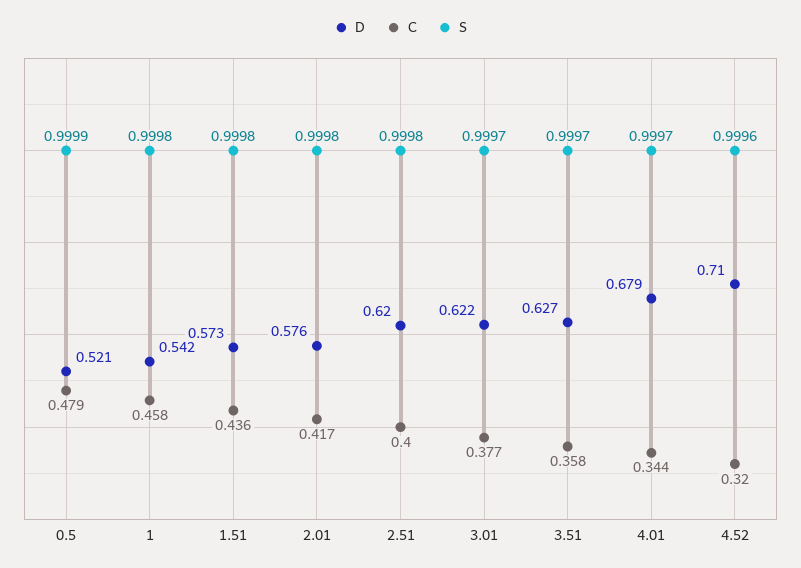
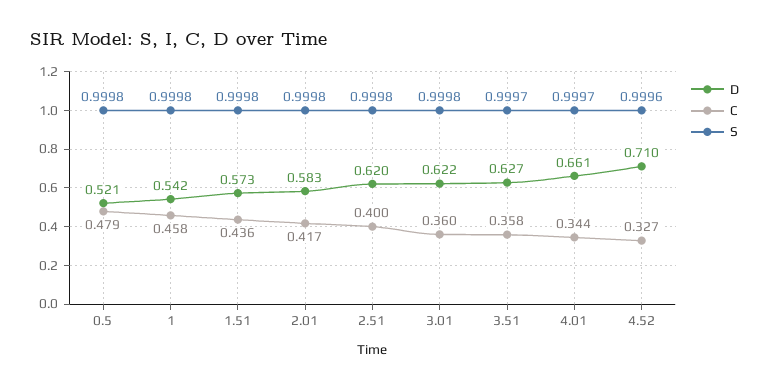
S, 0.5: 0.9999 -> 0.9998
D, 2.01: 0.576 -> 0.583
C, 3.01: 0.377 -> 0.36
S, 3.01: 0.9997 -> 0.9998
D, 4.01: 0.679 -> 0.661
C, 4.52: 0.32 -> 0.327

